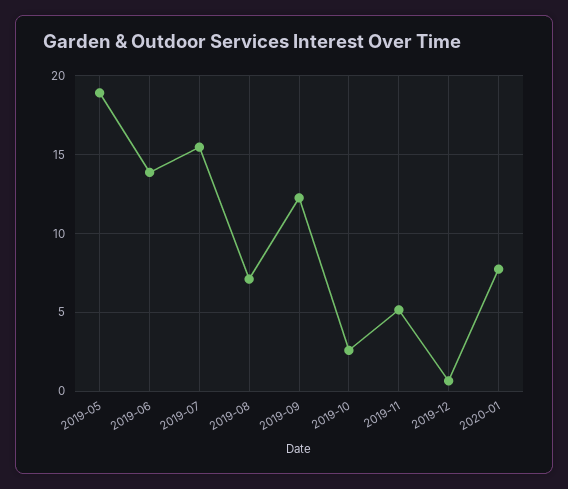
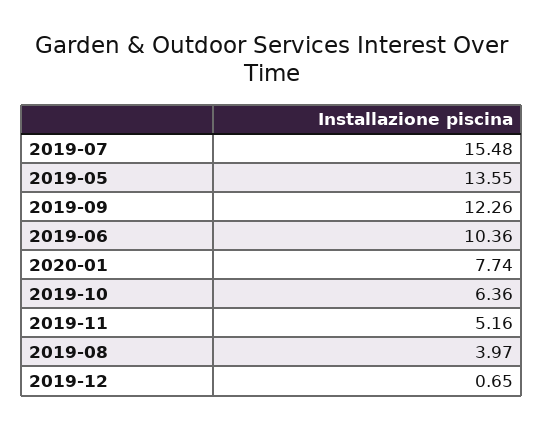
2019-05: 19 -> 13.55
2019-06: 14 -> 10.36
2019-08: 7 -> 3.97
2019-10: 2.5 -> 6.36

